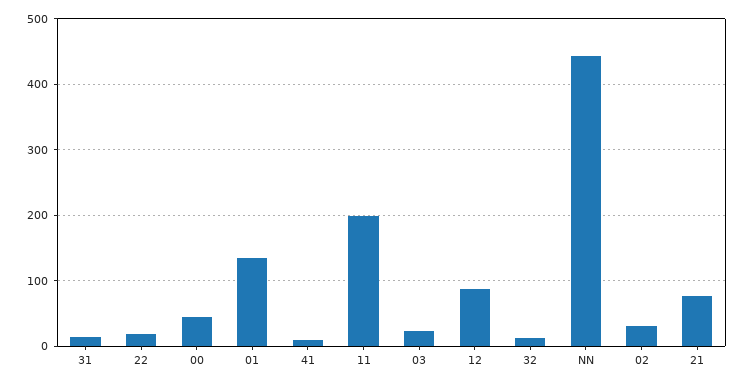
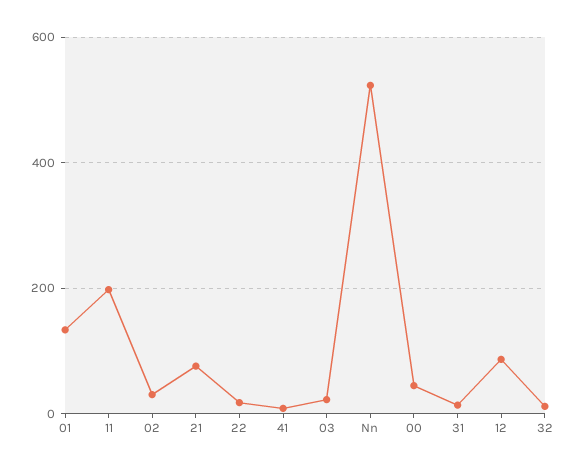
NN: 440 -> 520

